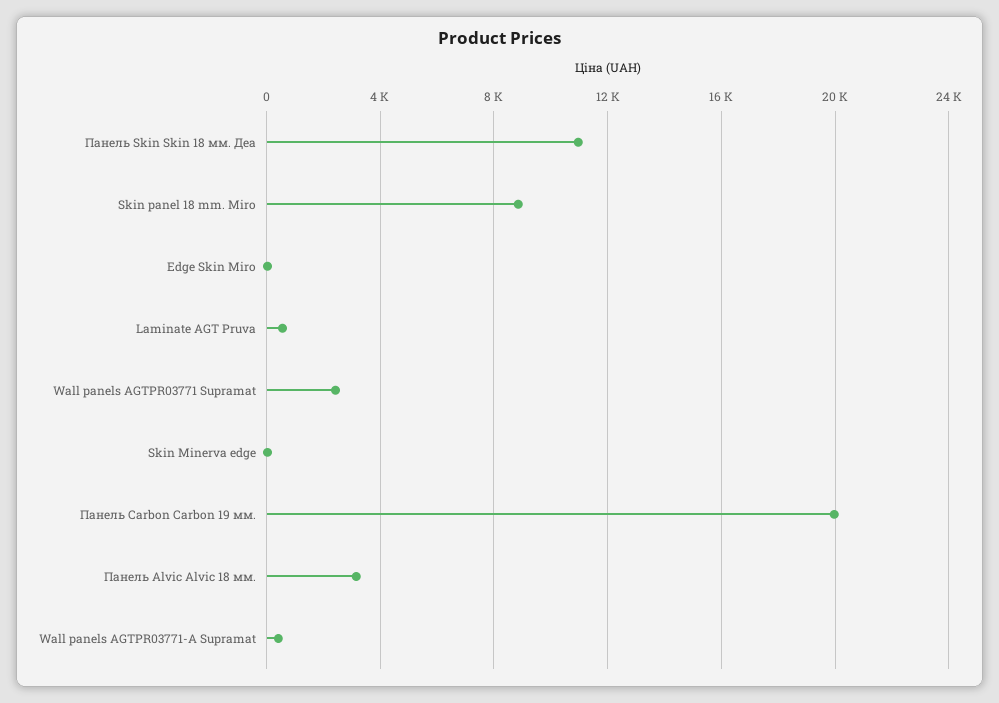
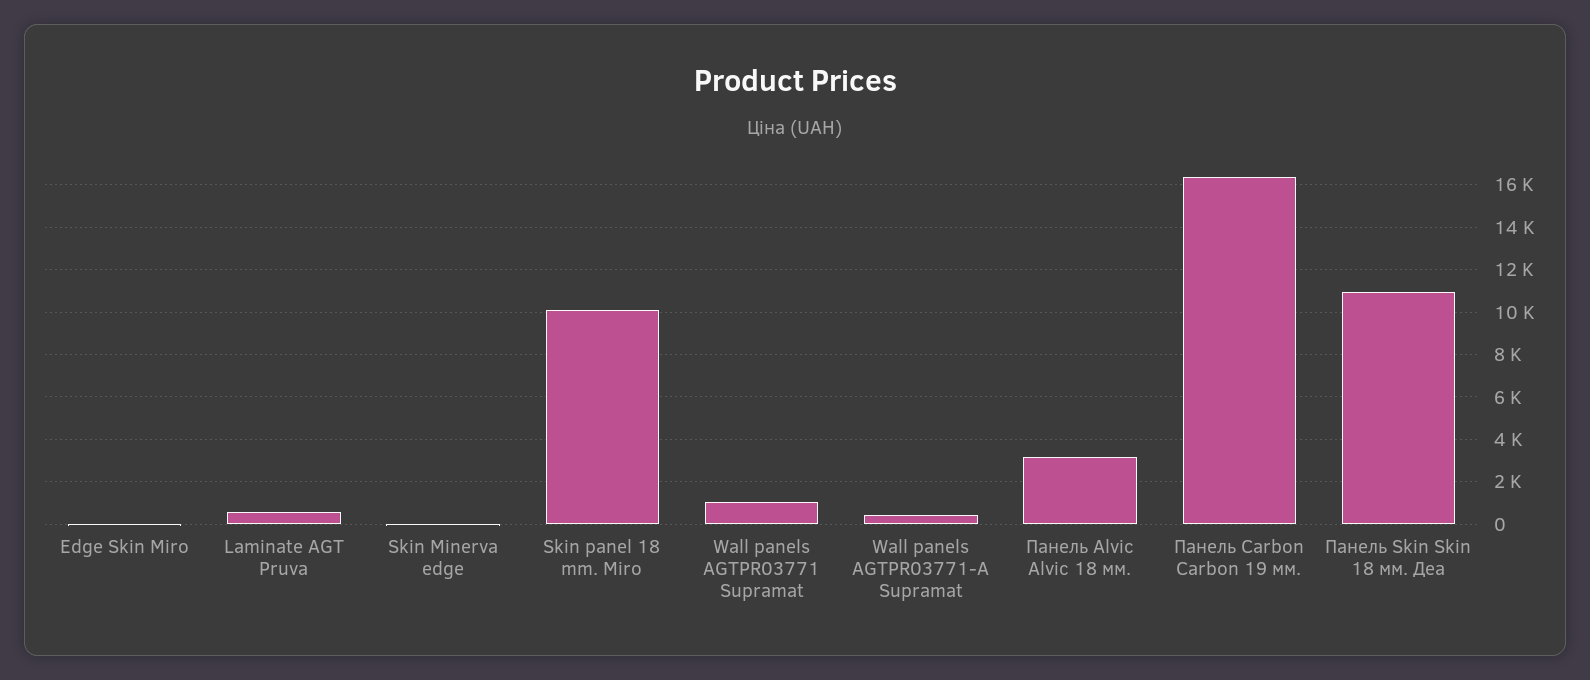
Skin panel 18 mm. Miro: 9000 -> 10000
Wall panels AGTPR03771 Supramat: 2500 -> 1000
Панель Carbon Carbon 19 мм.: 20000 -> 16500

